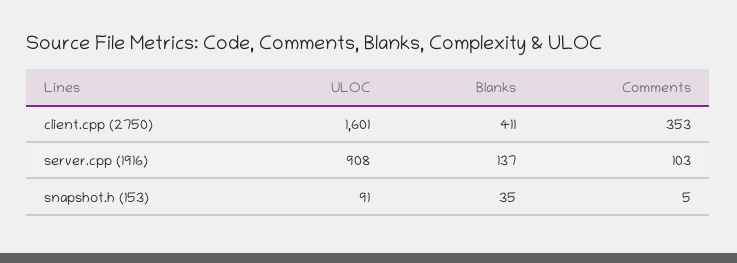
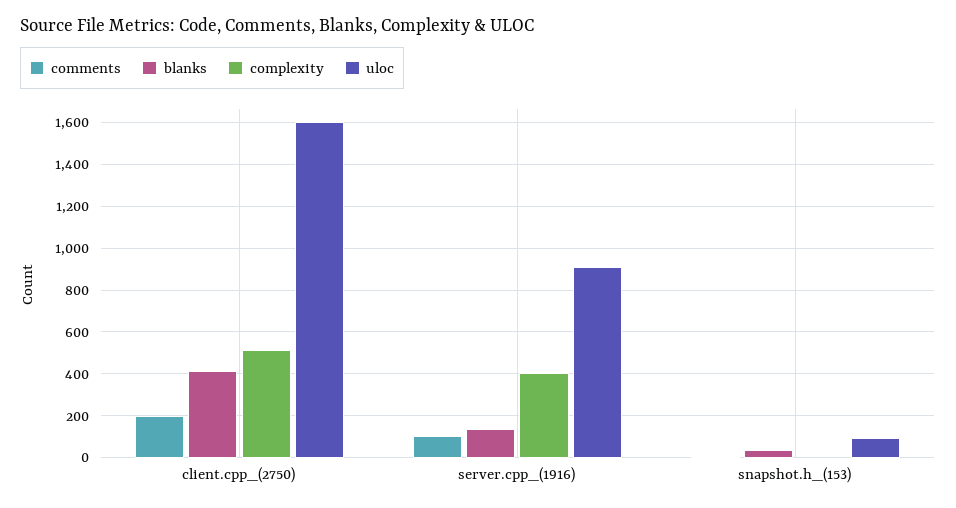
Comments, client.cpp (2750): 353 -> 200
complexity, client.cpp (2750): none -> 500
complexity, server.cpp (1916): none -> 400
complexity, snapshot.h (153): none -> 0

